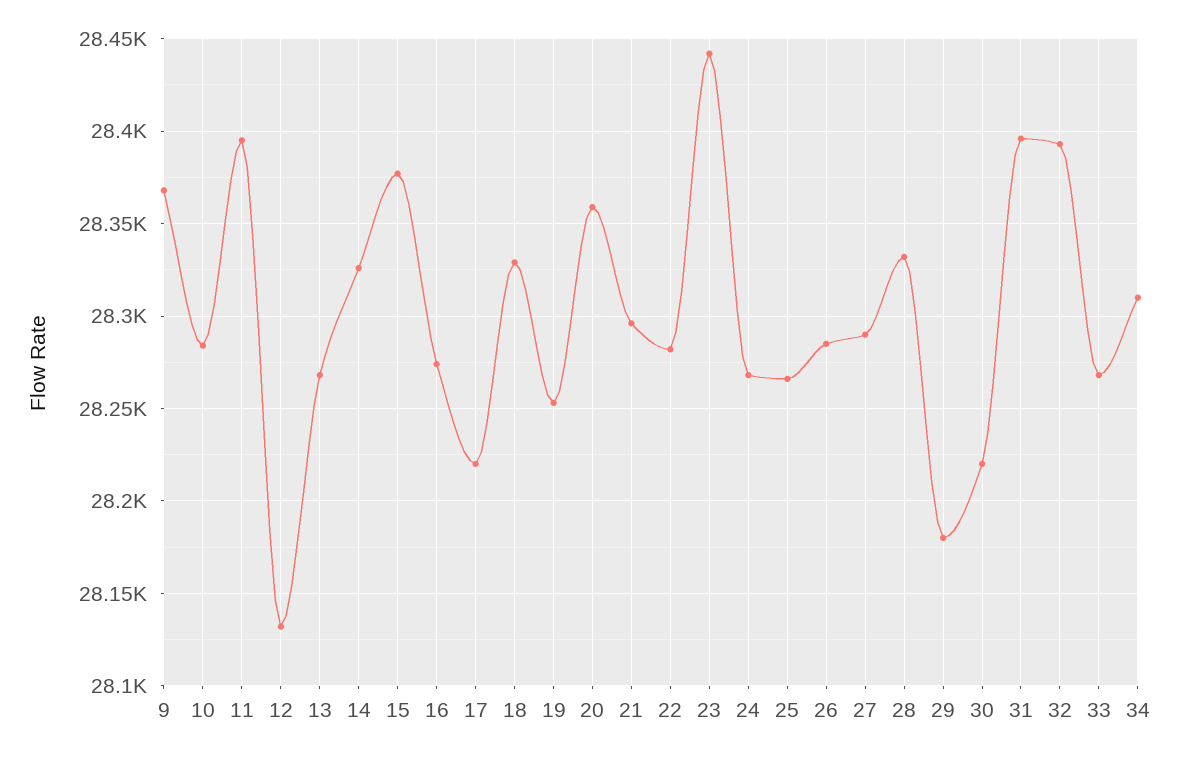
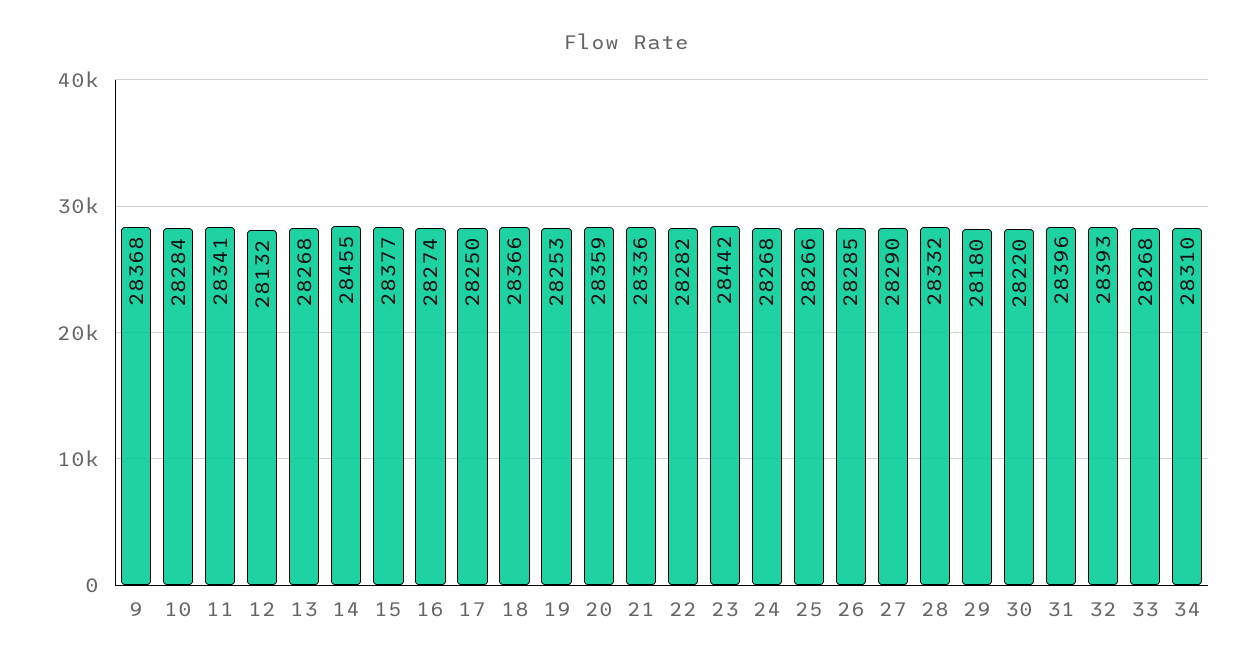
11: 28395 -> 28341
14: 28325 -> 28455
17: 28220 -> 28250
18: 28330 -> 28366
21: 28295 -> 28336

